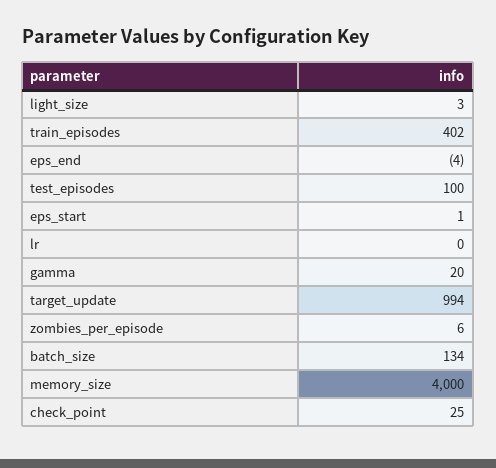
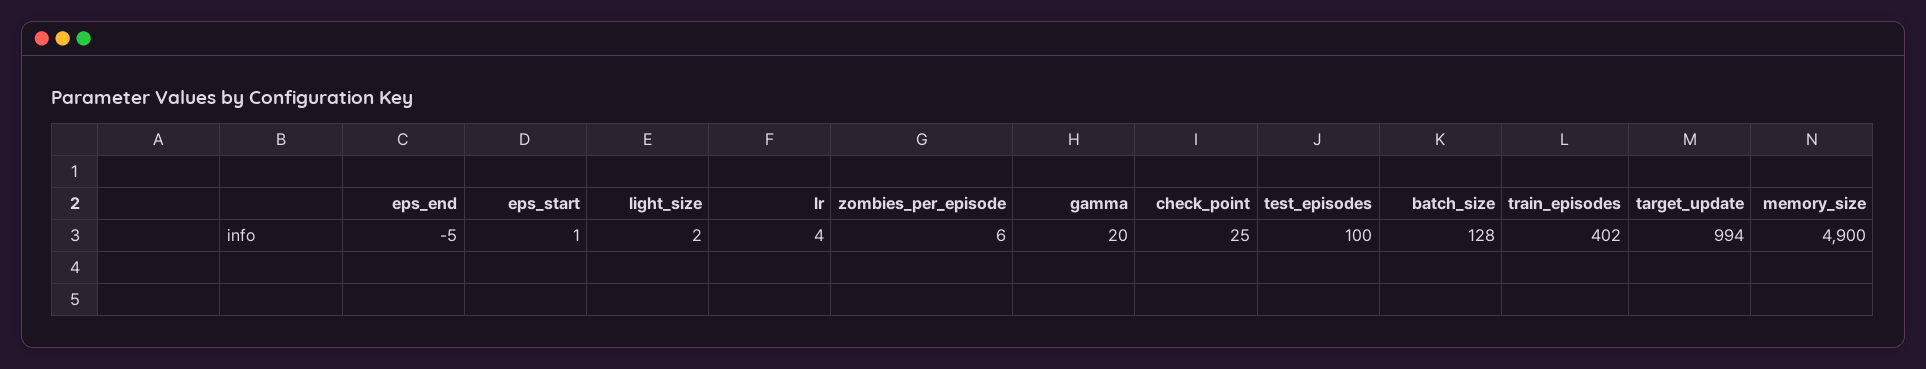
light_size: 3 -> 2
eps_end: -4 -> -5
lr: 0 -> 4
batch_size: 134 -> 128
memory_size: 4000 -> 4900

